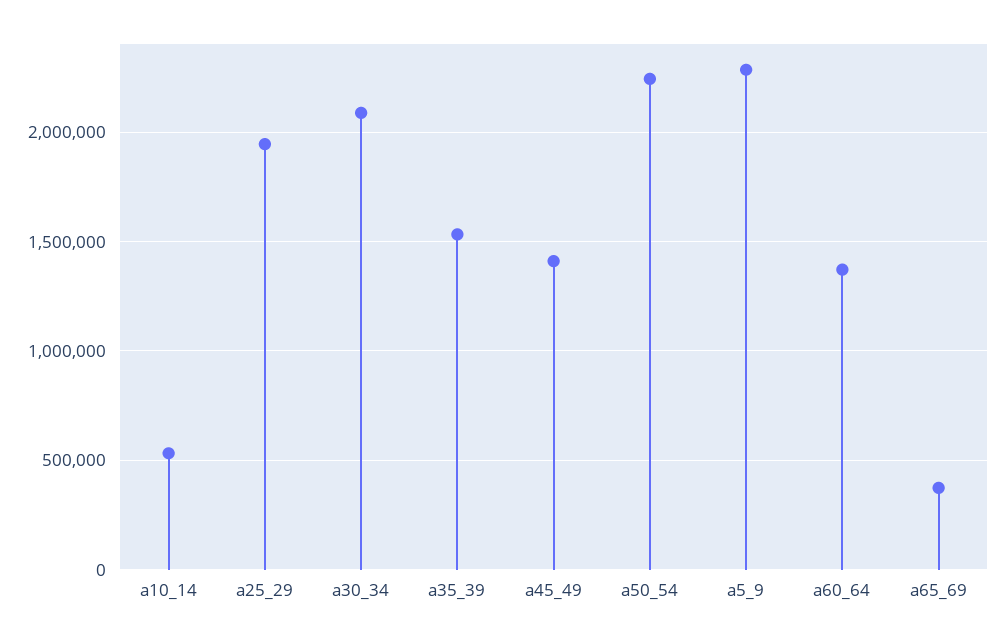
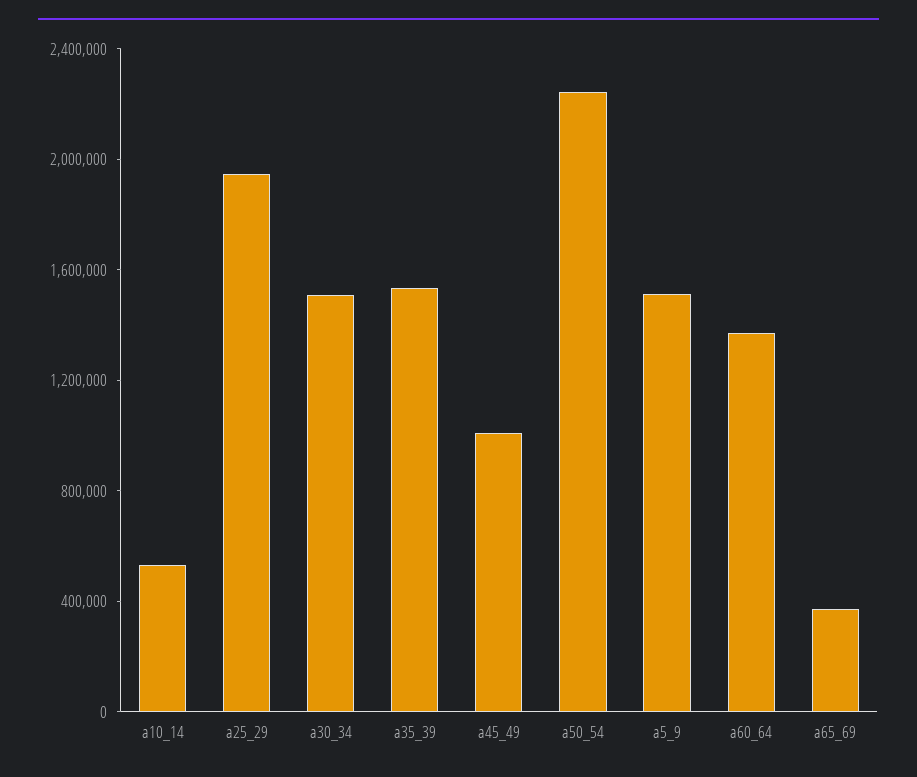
a30_34: 2100000 -> 1500000
a45_49: 1400000 -> 1000000
a5_9: 2300000 -> 1500000

